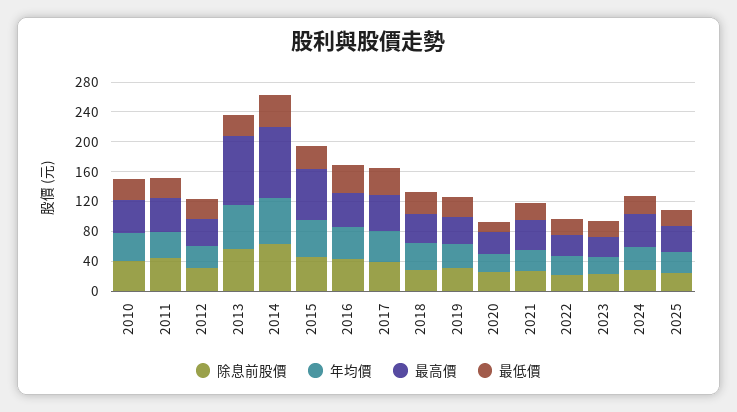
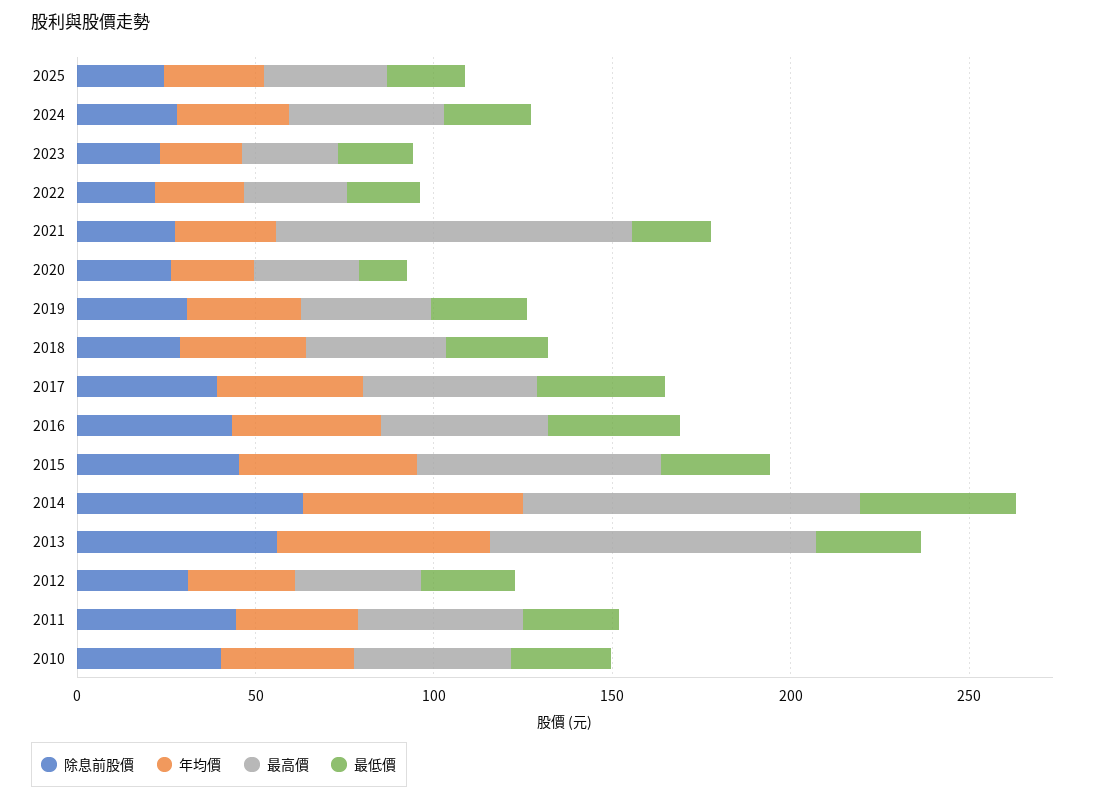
最高價, 2021: 40 -> 100

